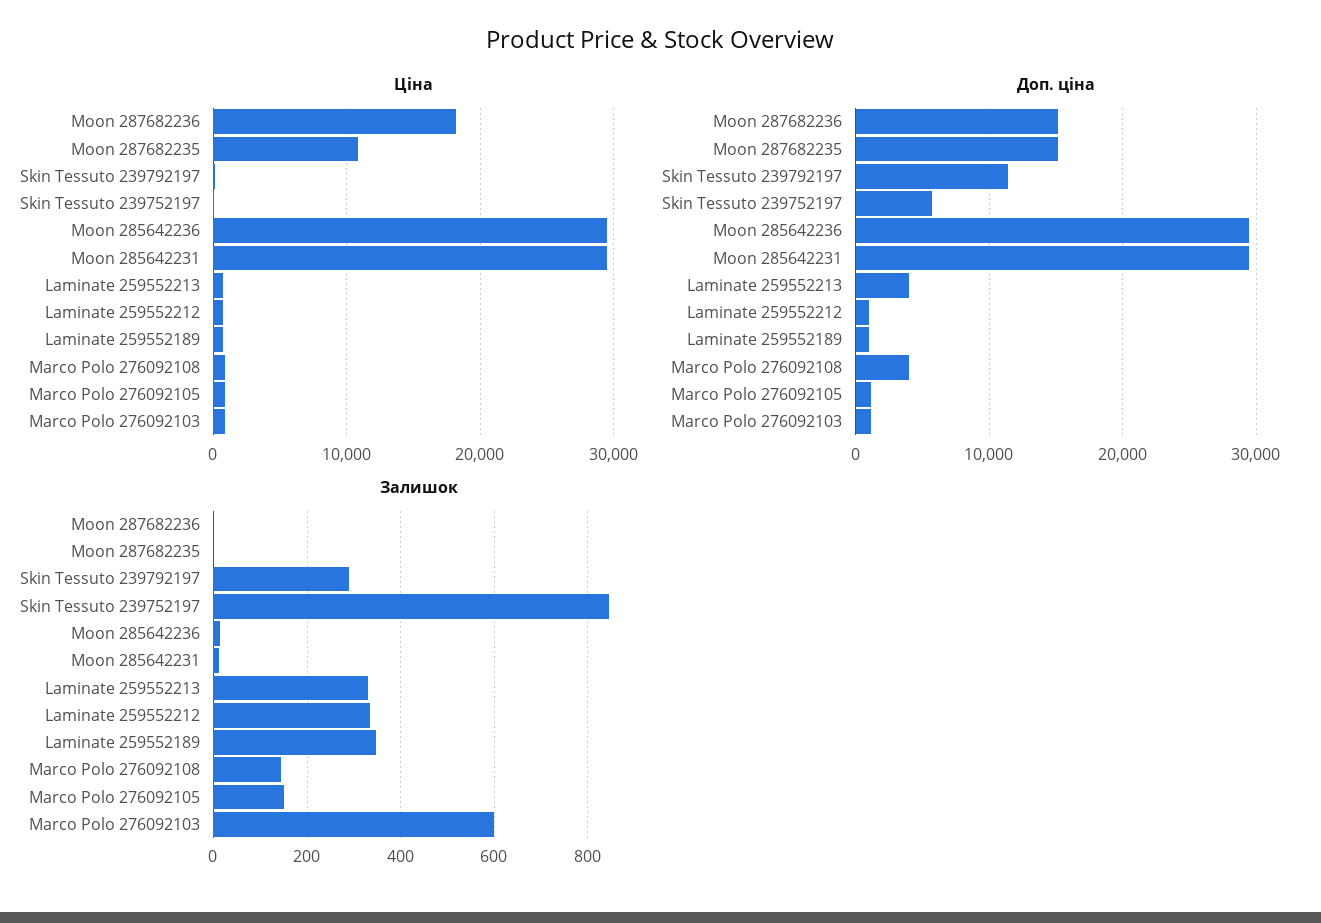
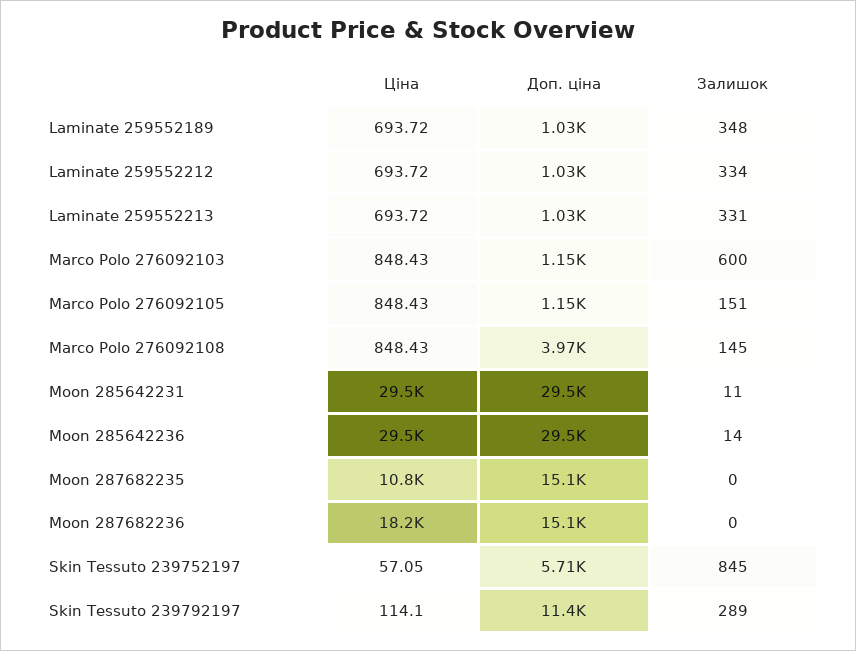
Доп. ціна, Laminate 259552213: 4000 -> 1030

